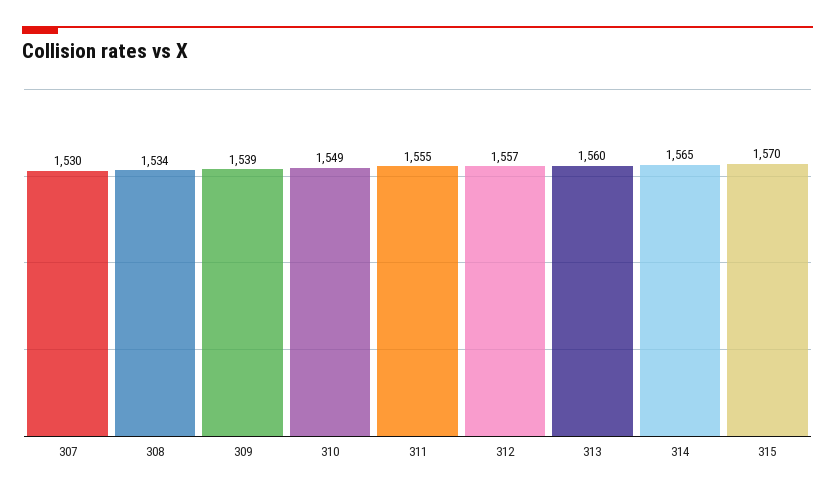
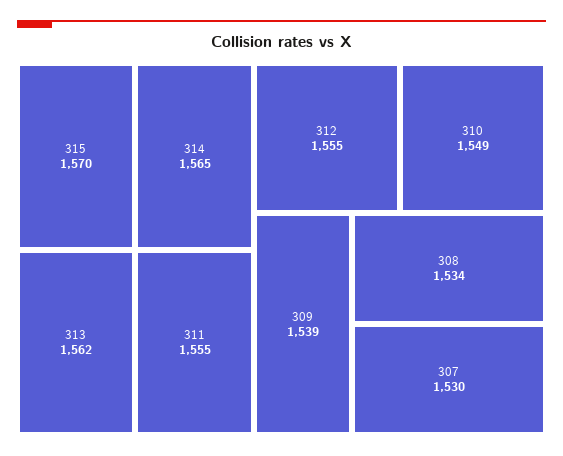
312: 1557 -> 1555
313: 1560 -> 1562

